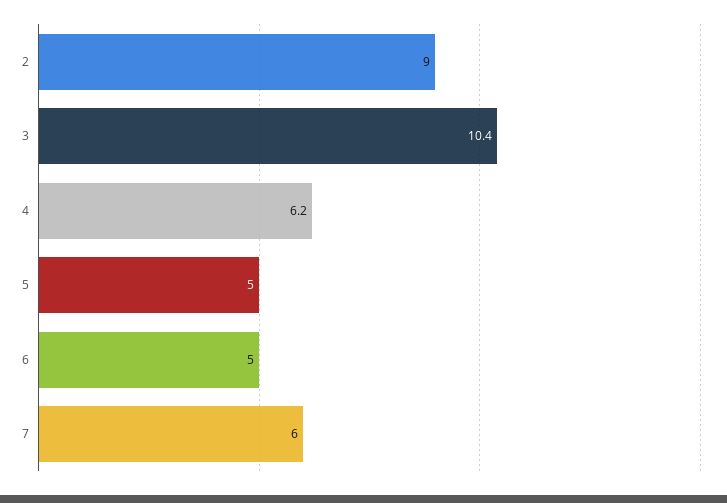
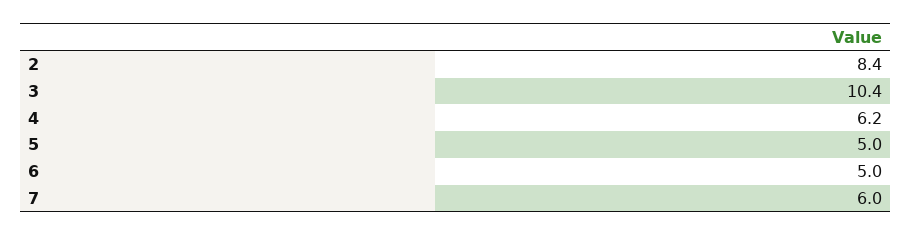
2: 9 -> 8.4

